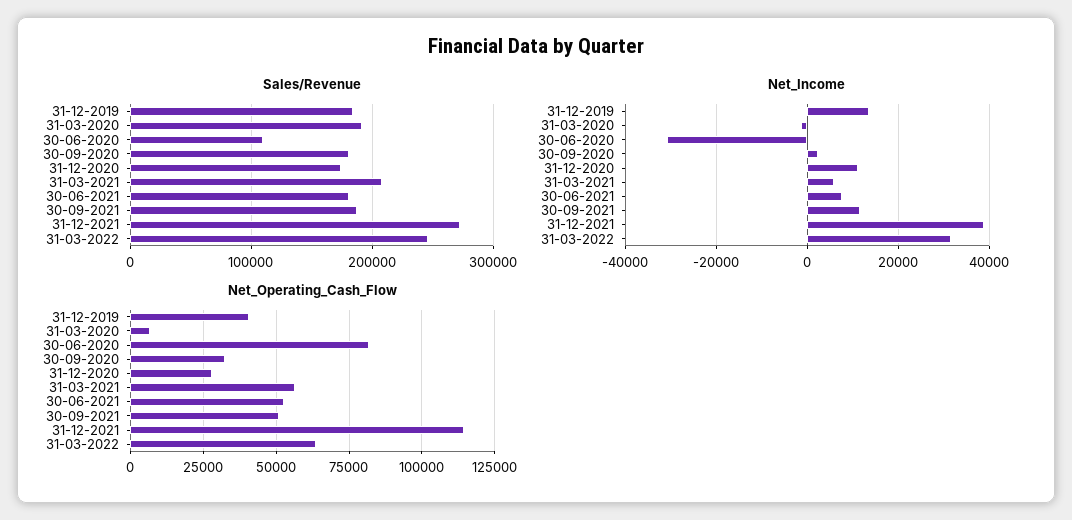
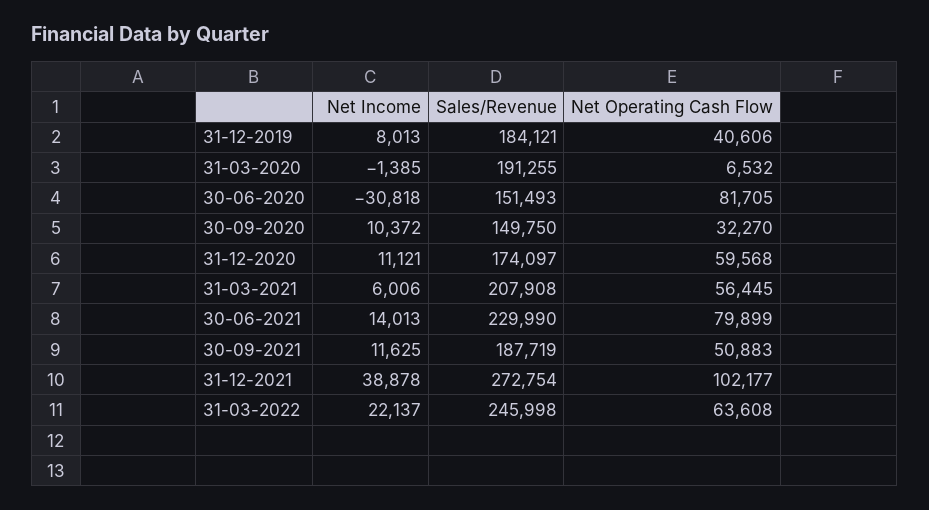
Sales/Revenue, 30-06-2020: 110000 -> 151493
Sales/Revenue, 30-09-2020: 180000 -> 149750
Sales/Revenue, 30-06-2021: 180000 -> 229990
Net_Income, 31-12-2019: 14000 -> 8013
Net_Income, 30-09-2020: 2000 -> 10372
Net_Income, 30-06-2021: 8000 -> 14013
Net_Income, 31-03-2022: 32000 -> 22137
Net_Operating_Cash_Flow, 31-12-2020: 27500 -> 59568
Net_Operating_Cash_Flow, 30-06-2021: 52500 -> 79899
Net_Operating_Cash_Flow, 31-12-2021: 115000 -> 102177

